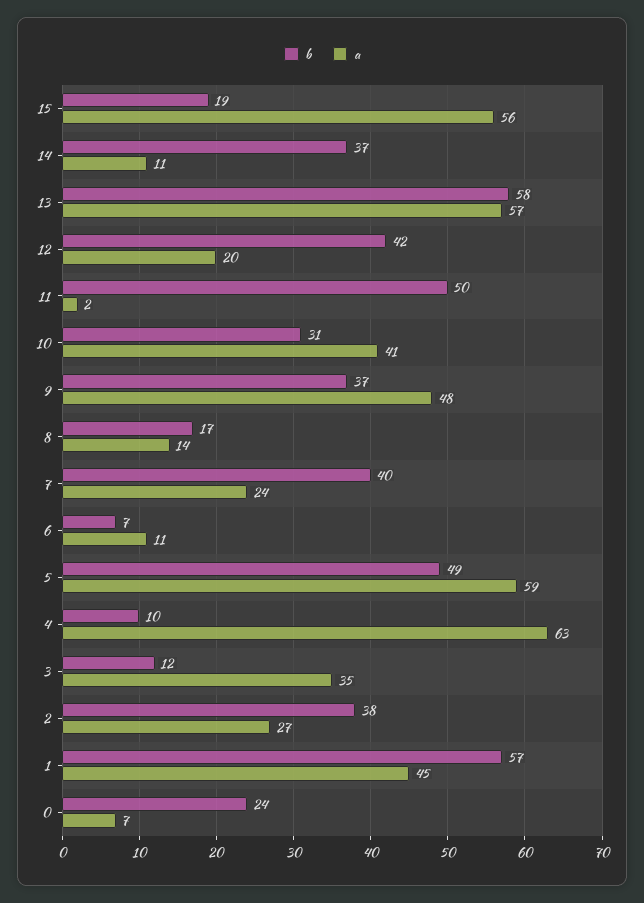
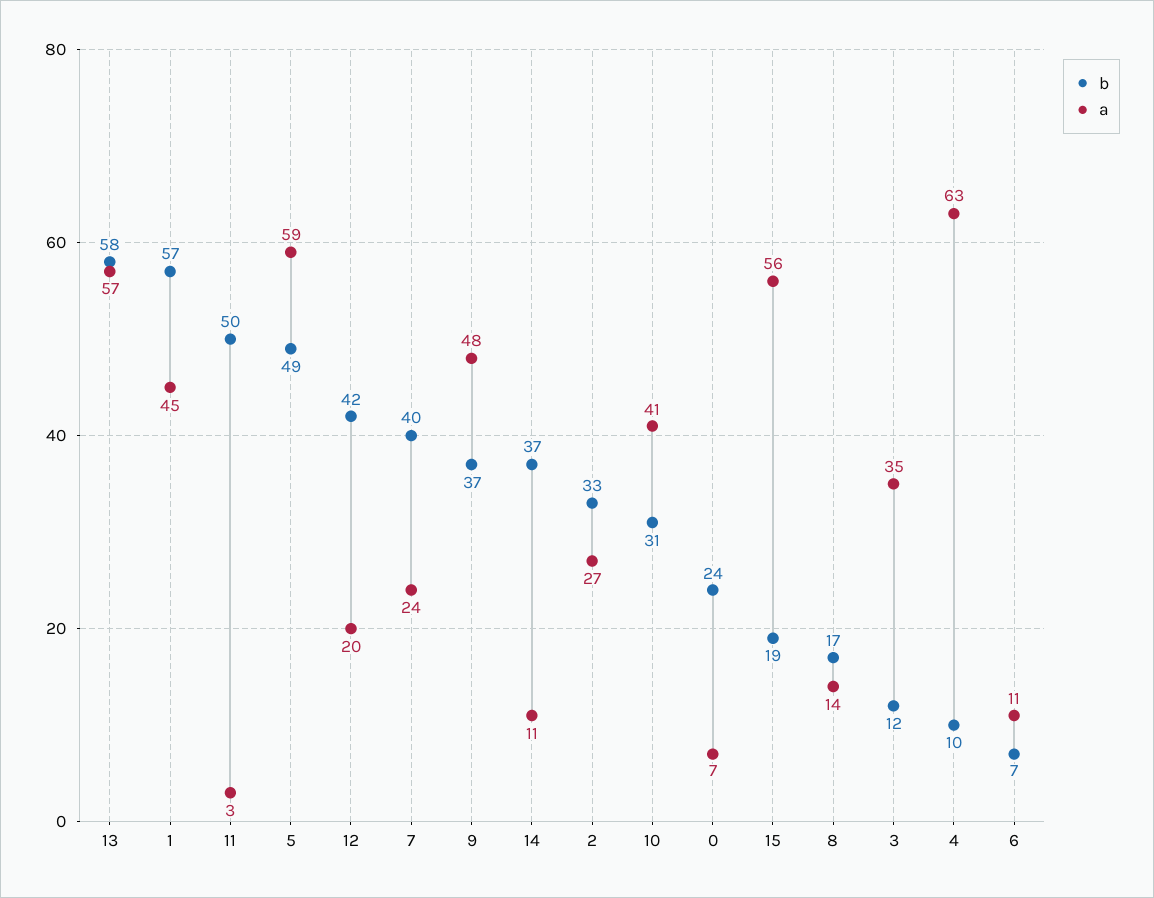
a, 11: 2 -> 3
b, 2: 38 -> 33

